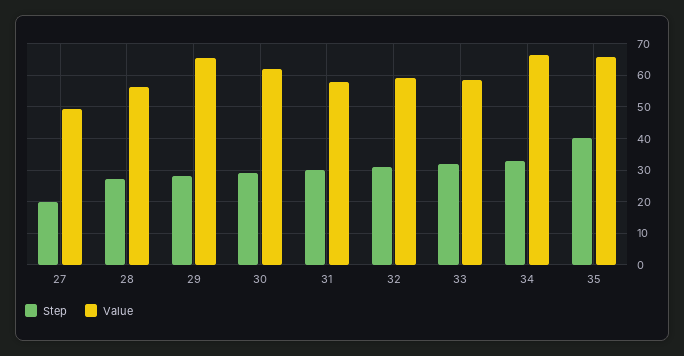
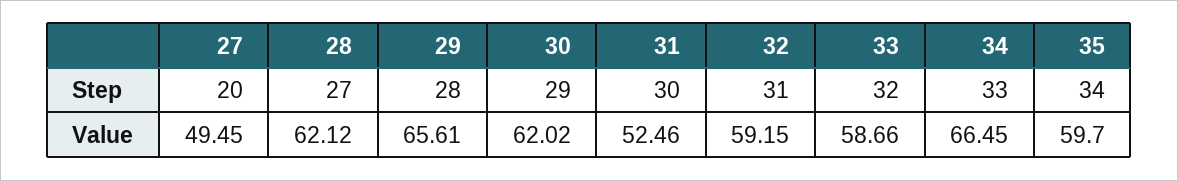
Value, 28: 56 -> 62.12
Value, 31: 58 -> 52.46
Step, 35: 40 -> 34
Value, 35: 66 -> 59.7

